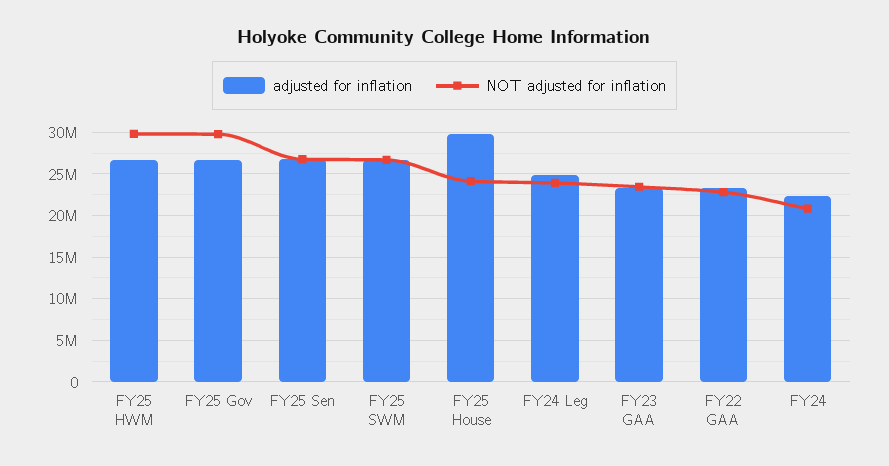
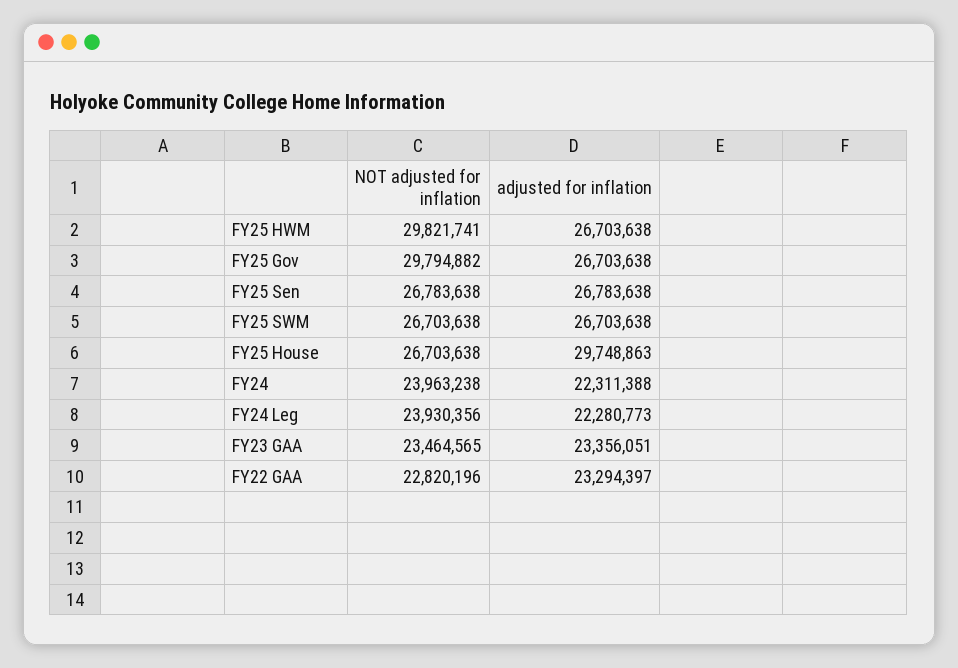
NOT adjusted for inflation, FY25 House: 24000000 -> 26703638
adjusted for inflation, FY24 Leg: 25000000 -> 22280773
NOT adjusted for inflation, FY24: 21000000 -> 23963238

